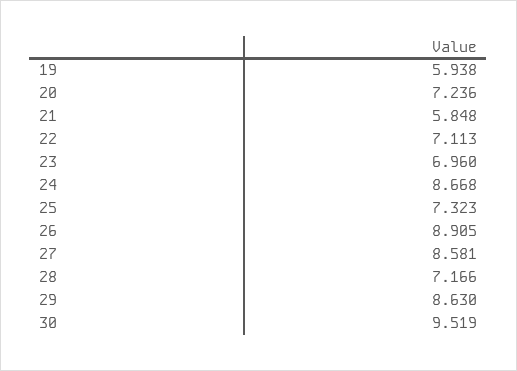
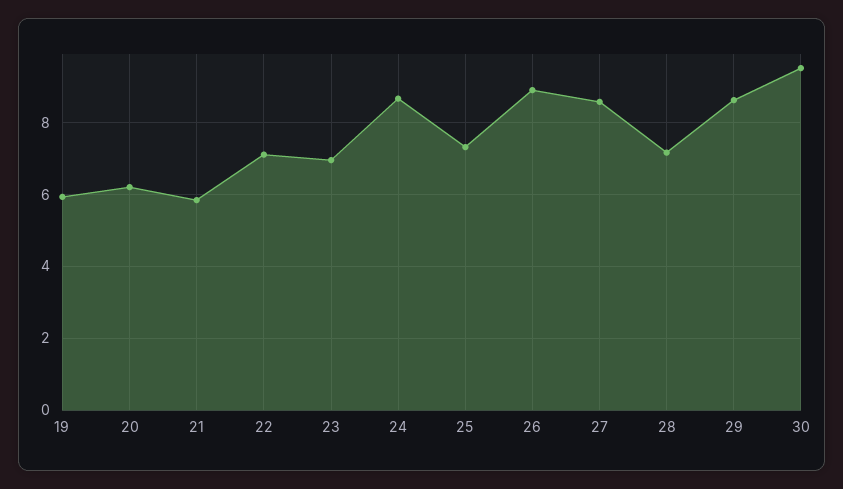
20: 7.236 -> 6.2

